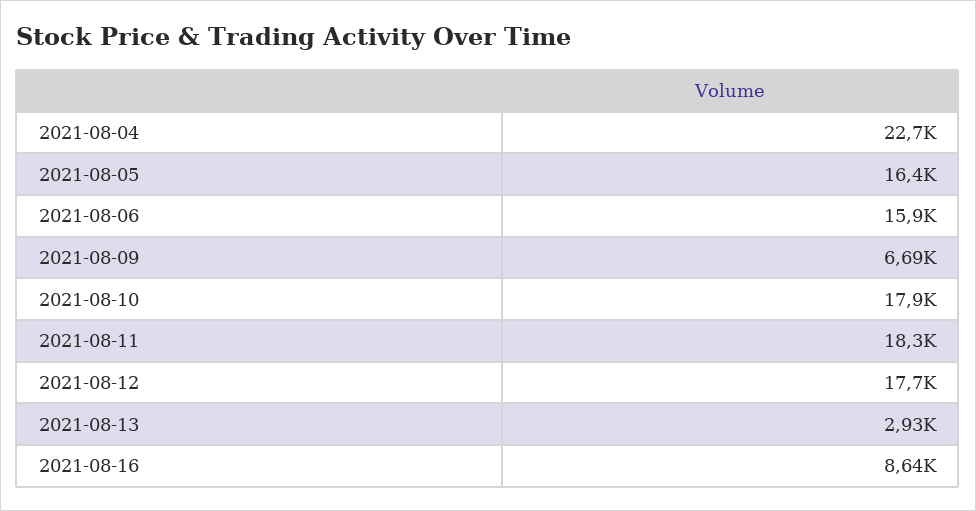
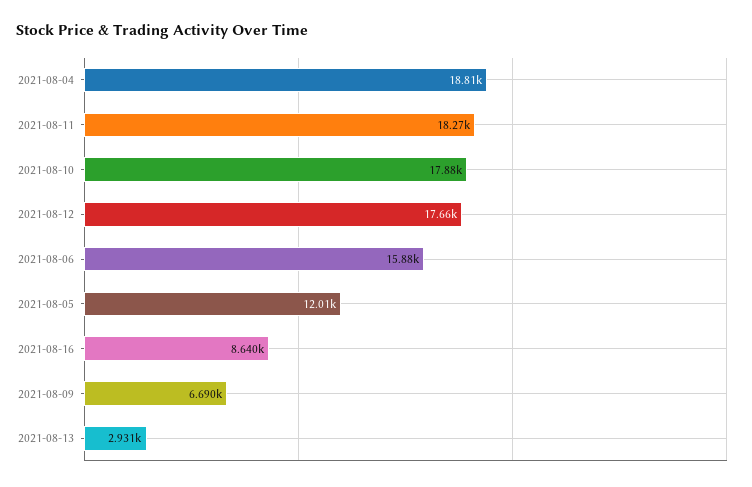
2021-08-04: 22700 -> 18810
2021-08-05: 16400 -> 12010

